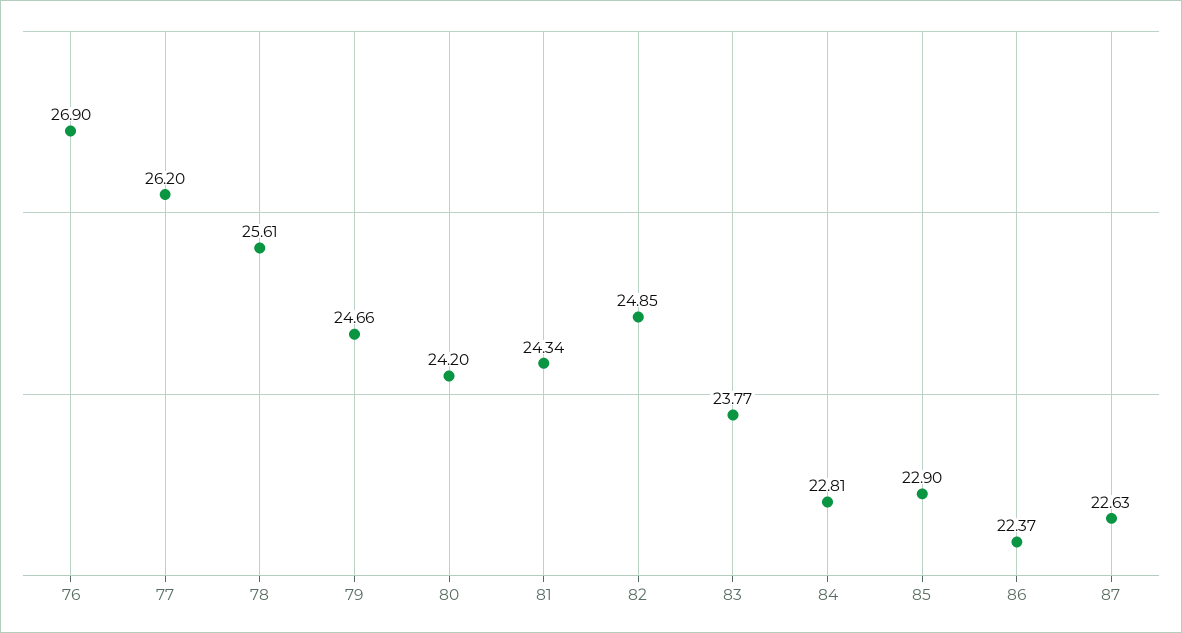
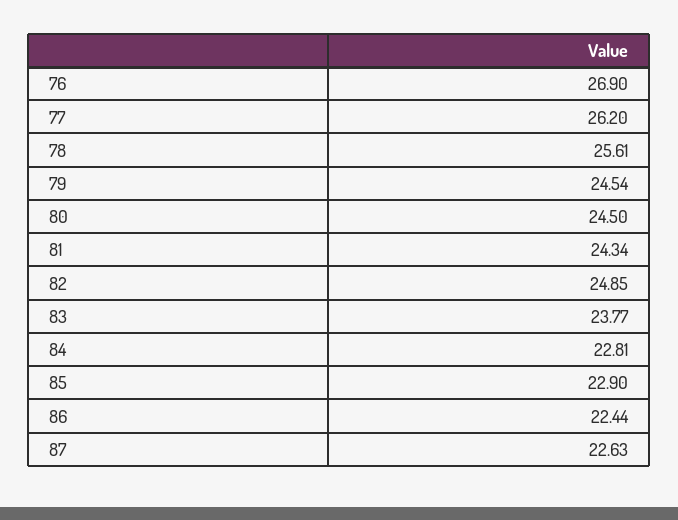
79: 24.66 -> 24.54
80: 24.2 -> 24.5
86: 22.37 -> 22.44

